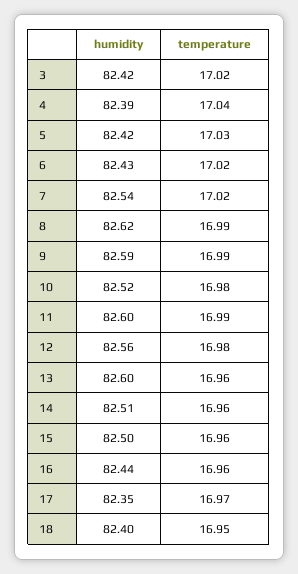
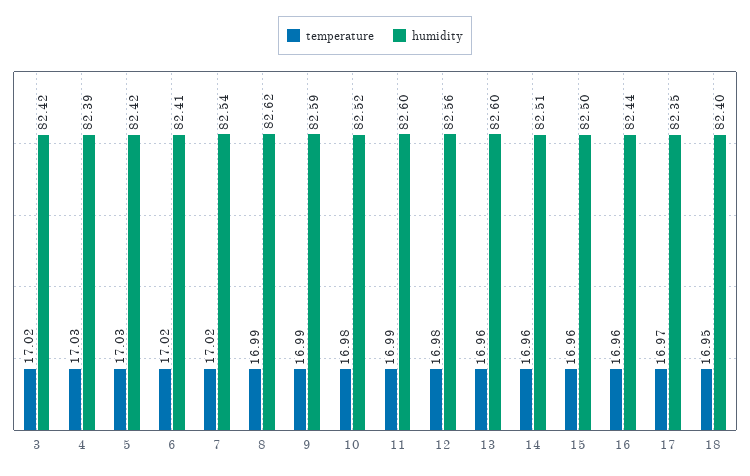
temperature, 4: 17.04 -> 17.03
humidity, 6: 82.43 -> 82.41

